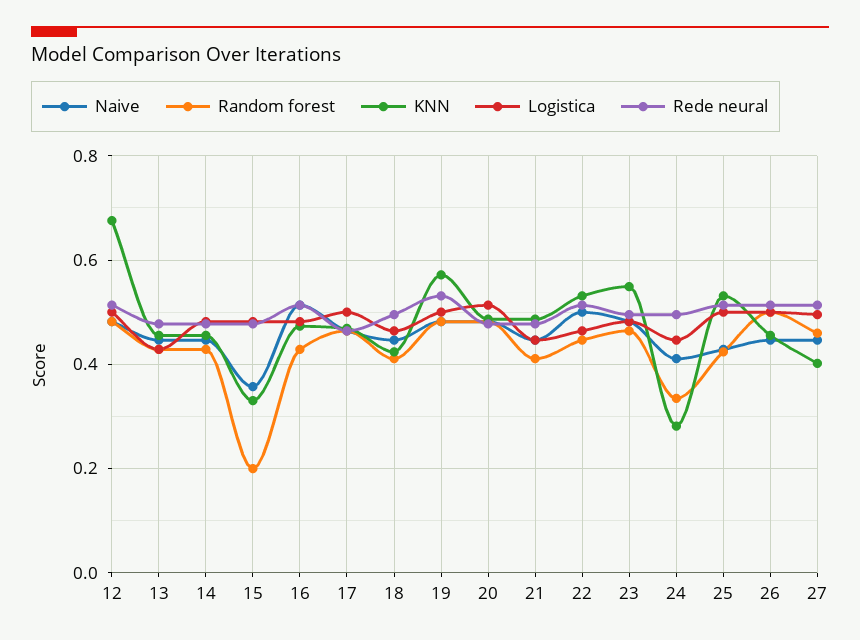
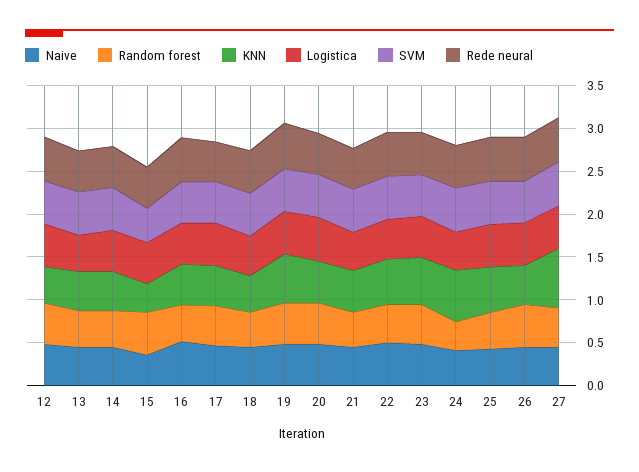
KNN, 12: 0.68 -> 0.4
Random forest, 15: 0.2 -> 0.5
KNN, 24: 0.28 -> 0.6
KNN, 27: 0.4 -> 0.7
SVM, 12: none -> 0.5
SVM, 13: none -> 0.5
SVM, 14: none -> 0.5
SVM, 15: none -> 0.4
SVM, 16: none -> 0.5
SVM, 17: none -> 0.5
SVM, 18: none -> 0.5
SVM, 19: none -> 0.5
SVM, 20: none -> 0.5
SVM, 21: none -> 0.5
SVM, 22: none -> 0.5
SVM, 23: none -> 0.5
SVM, 24: none -> 0.5
SVM, 25: none -> 0.5
SVM, 26: none -> 0.5
SVM, 27: none -> 0.5

